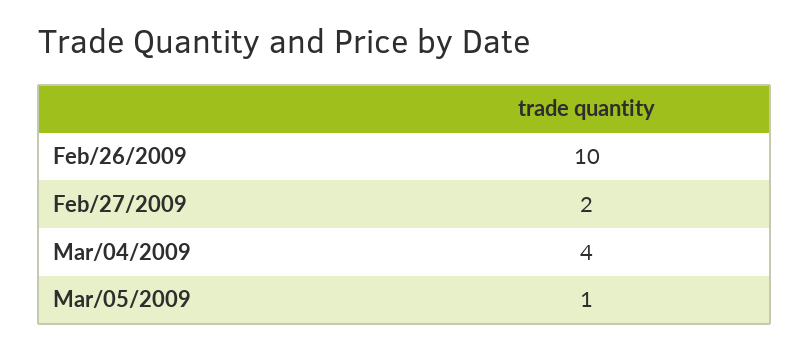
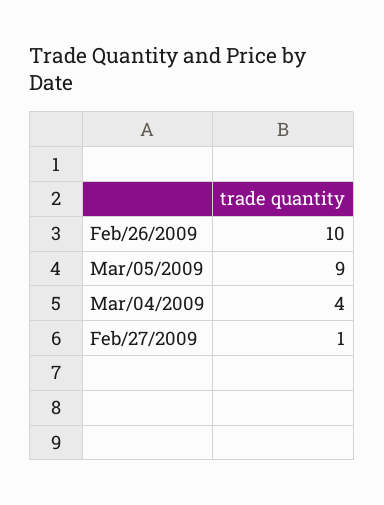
Feb/27/2009: 2 -> 1
Mar/05/2009: 1 -> 9

